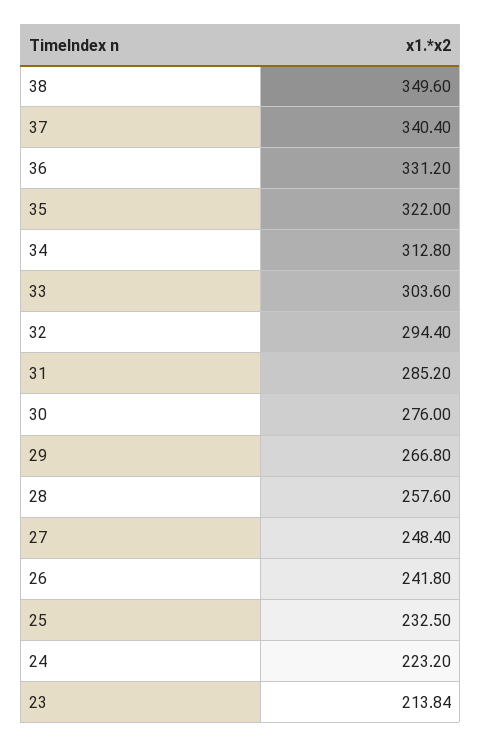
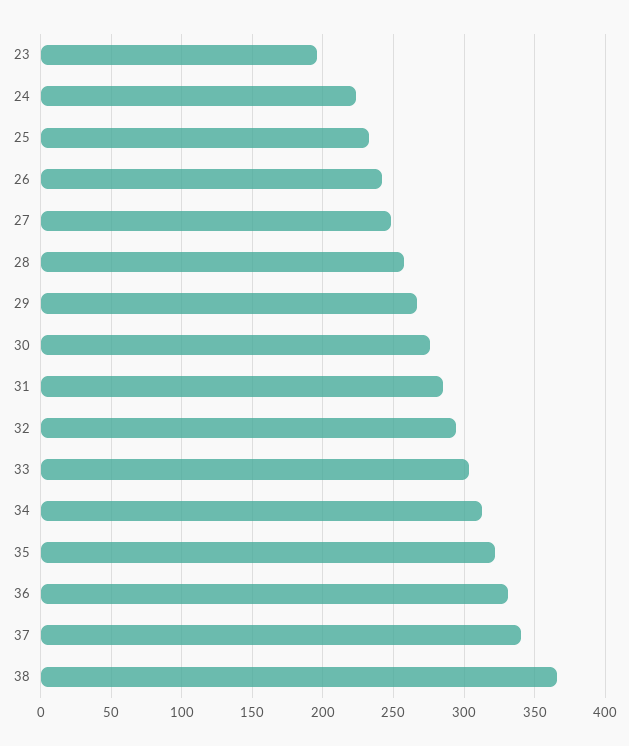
38: 349.6 -> 365
23: 213.84 -> 195

